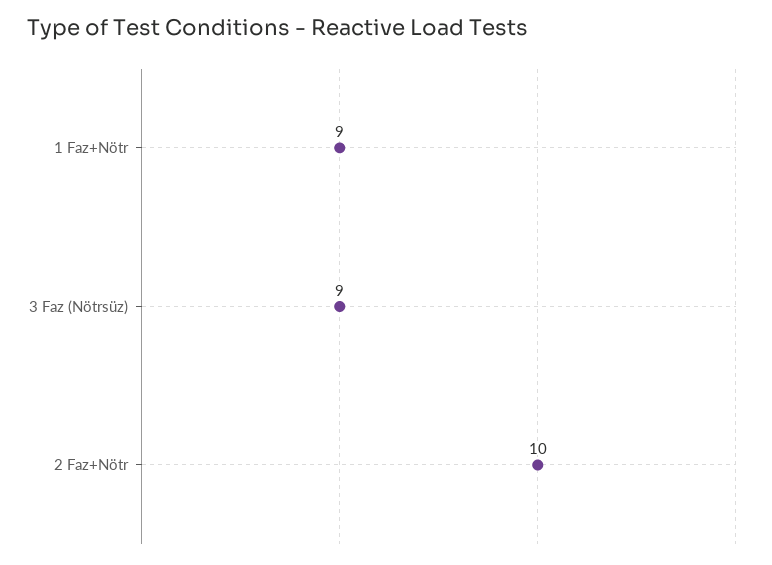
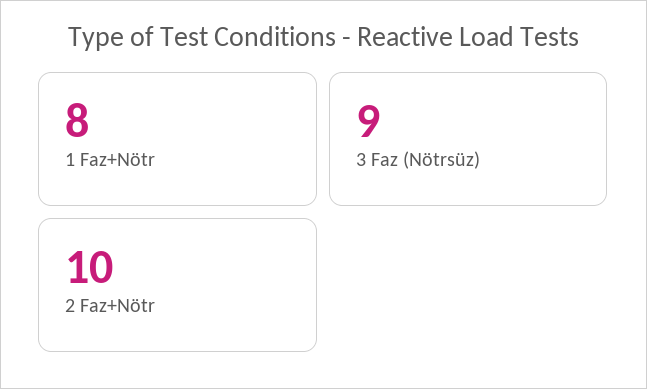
1 Faz+Nötr: 9 -> 8

